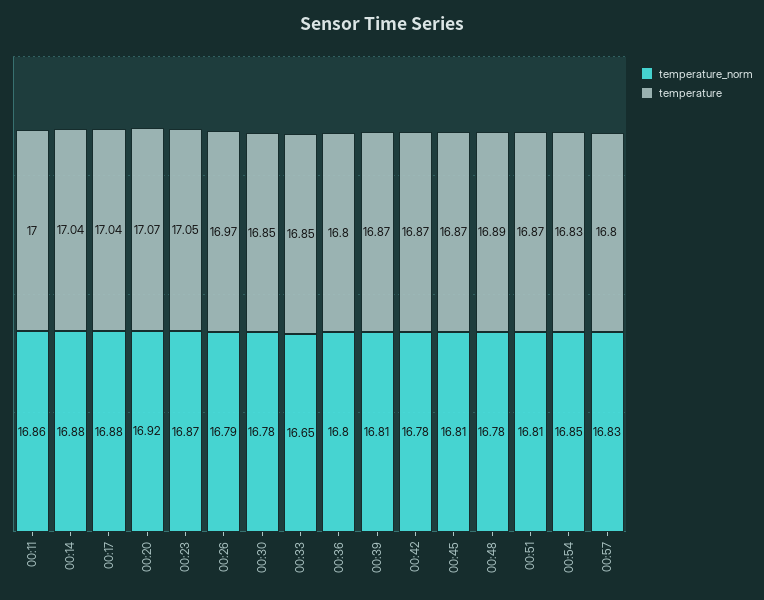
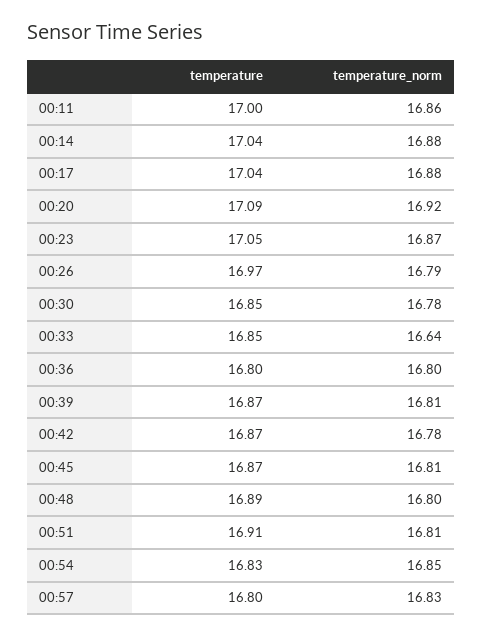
temperature, 00:20: 17.07 -> 17.09
temperature_norm, 00:33: 16.65 -> 16.64
temperature_norm, 00:48: 16.78 -> 16.8
temperature, 00:51: 16.87 -> 16.91

